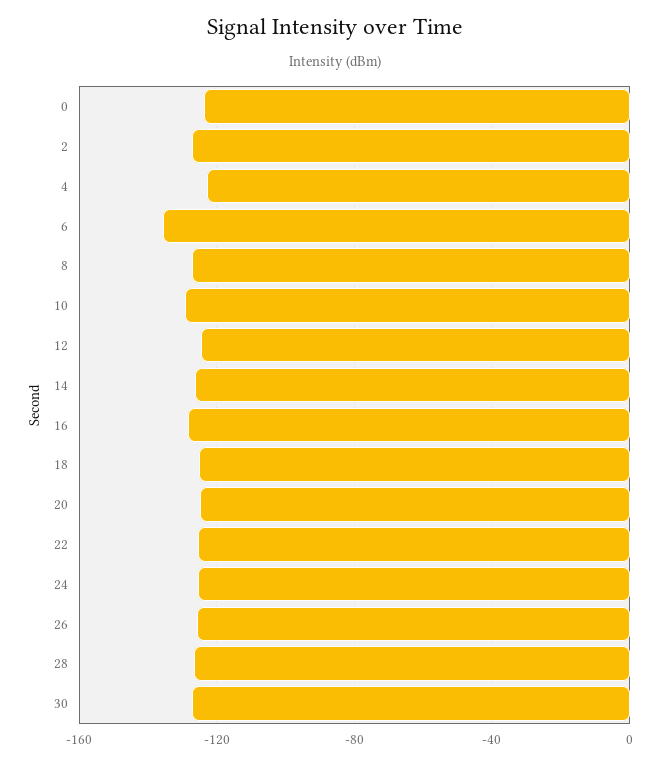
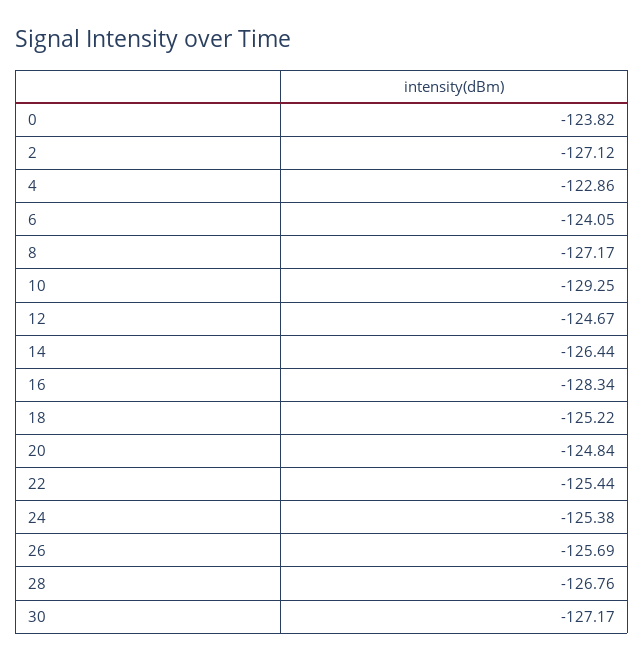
6: -135 -> -124.05

